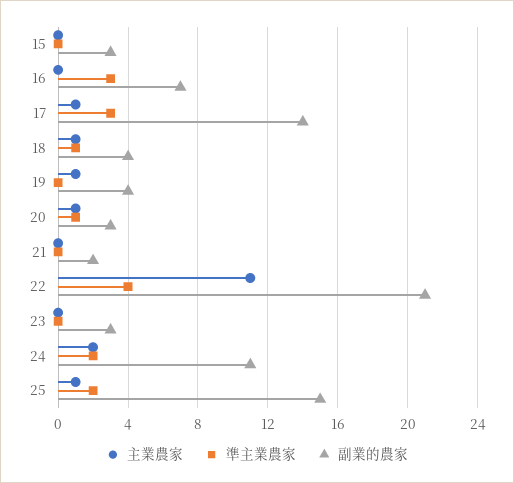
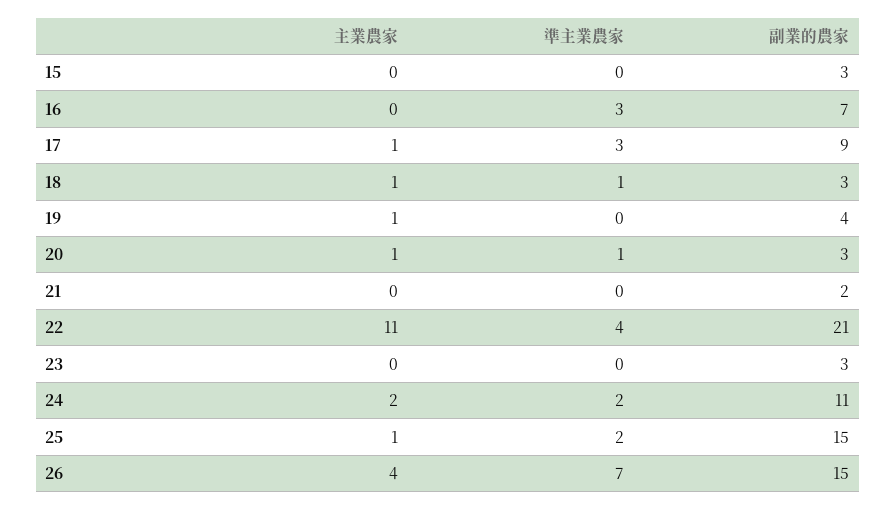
副業的農家, 17: 14 -> 9
副業的農家, 18: 4 -> 3
主業農家, 26: none -> 4
準主業農家, 26: none -> 7
副業的農家, 26: none -> 15

